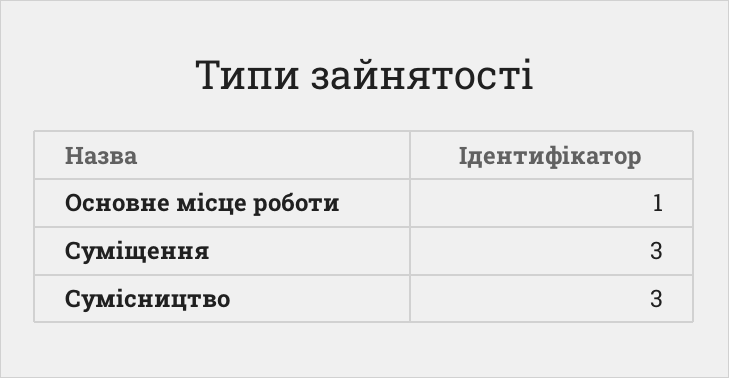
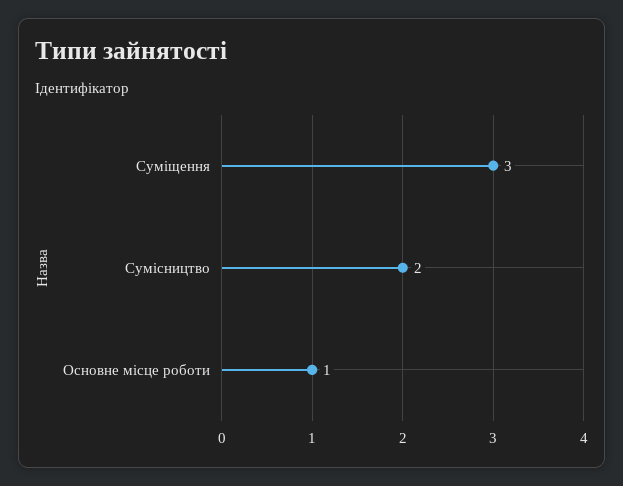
Сумісництво: 3 -> 2

